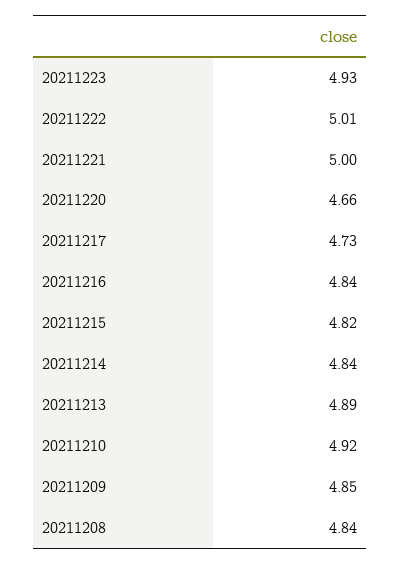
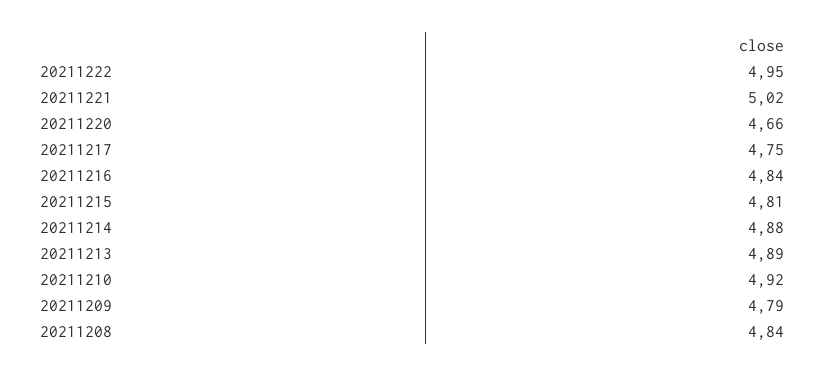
20211223: 4.93 -> none
20211222: 5.01 -> 4.95
20211221: 5 -> 5.02
20211217: 4.73 -> 4.75
20211215: 4.82 -> 4.81
20211214: 4.84 -> 4.88
20211209: 4.85 -> 4.79

